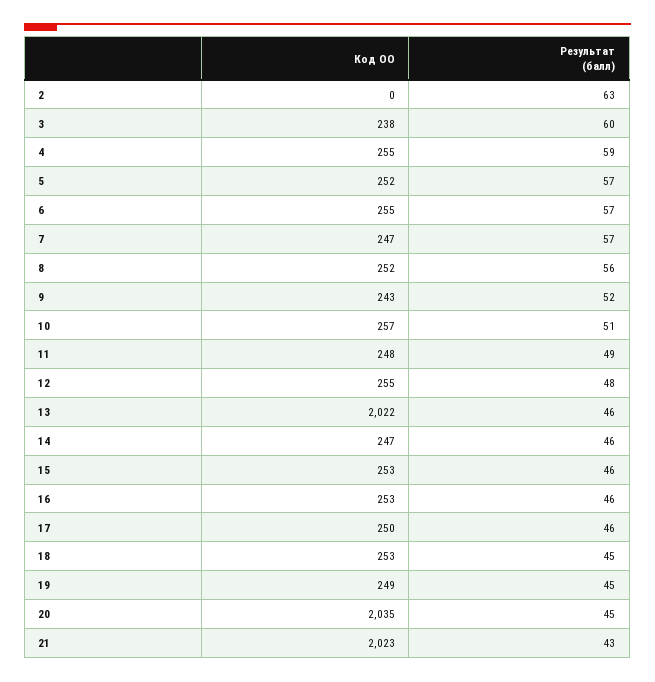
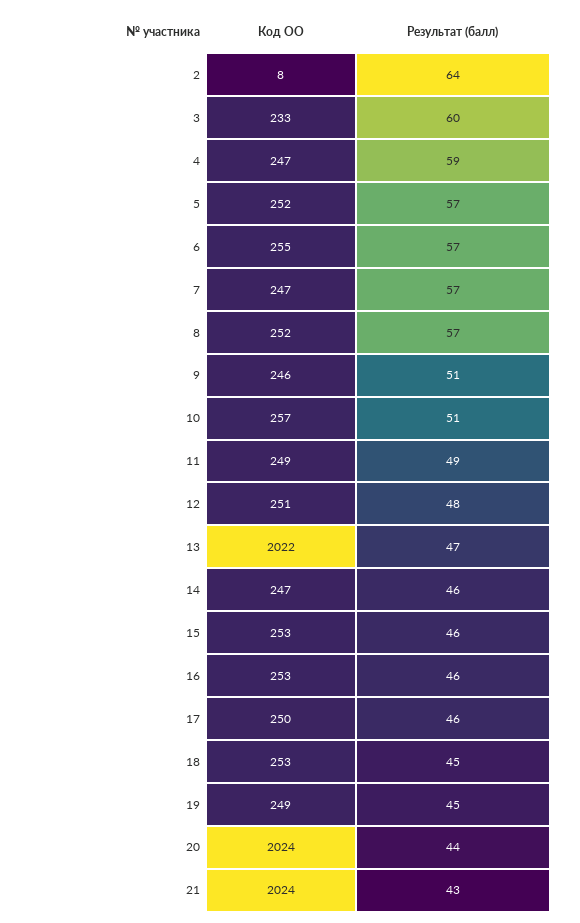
Код ОО, 2: 0 -> 8
Результат (балл), 2: 63 -> 64
Код ОО, 3: 238 -> 233
Код ОО, 4: 255 -> 247
Результат (балл), 8: 56 -> 57
Код ОО, 9: 243 -> 246
Результат (балл), 9: 52 -> 51
Код ОО, 11: 248 -> 249
Код ОО, 12: 255 -> 251
Результат (балл), 13: 46 -> 47
Код ОО, 20: 2035 -> 2024
Результат (балл), 20: 45 -> 44
Код ОО, 21: 2023 -> 2024

